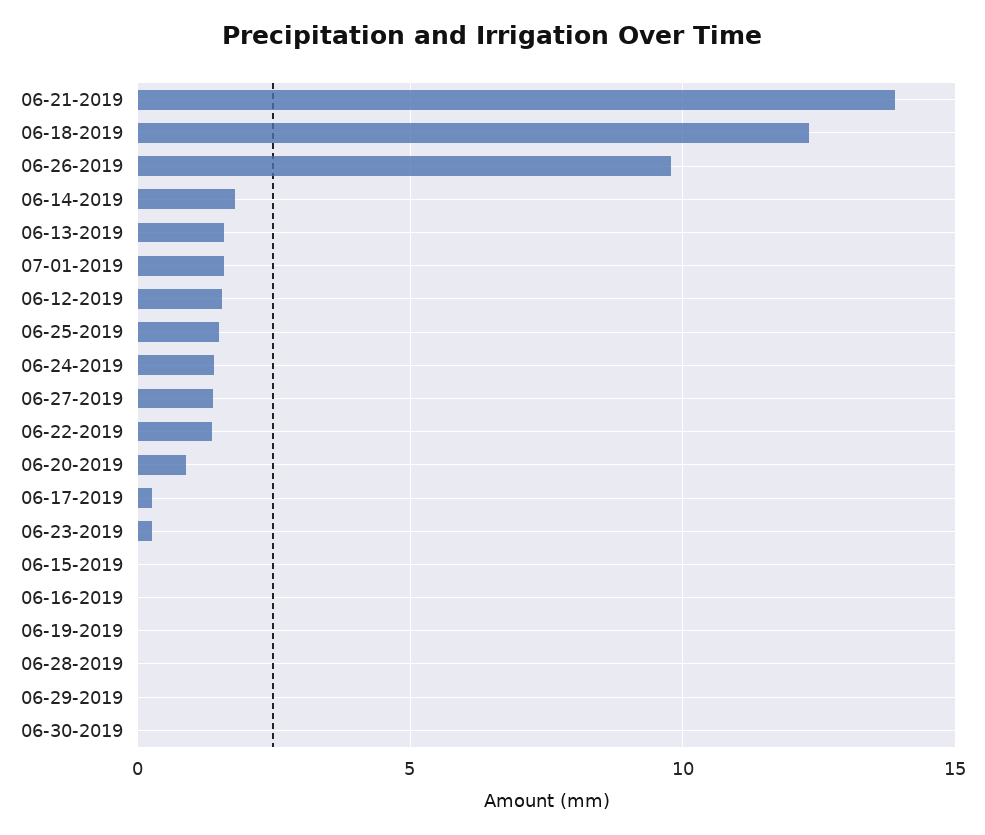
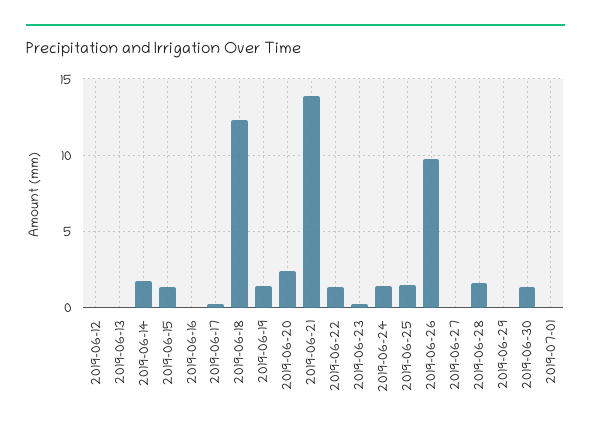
06-13-2019: 1.5 -> 0
07-01-2019: 1.5 -> 0
06-12-2019: 1.5 -> 0
06-27-2019: 1.5 -> 0
06-20-2019: 1 -> 2.5
06-15-2019: 0 -> 1.5
06-19-2019: 0 -> 1.5
06-28-2019: 0 -> 1.5
06-30-2019: 0 -> 1.5

